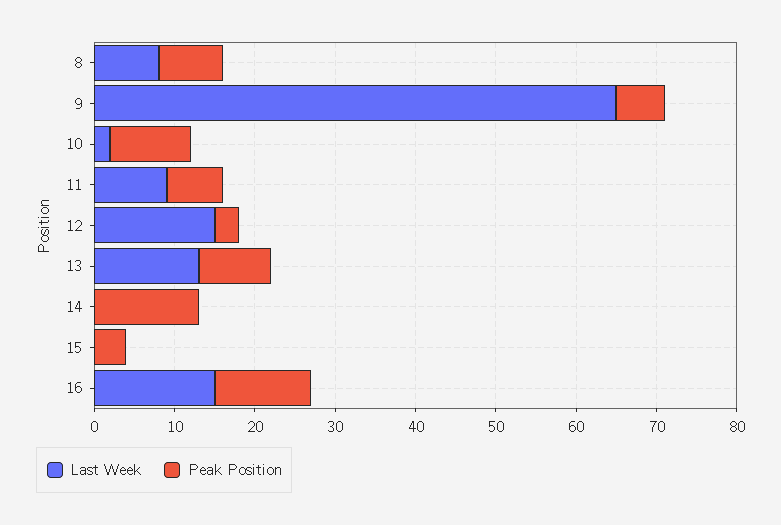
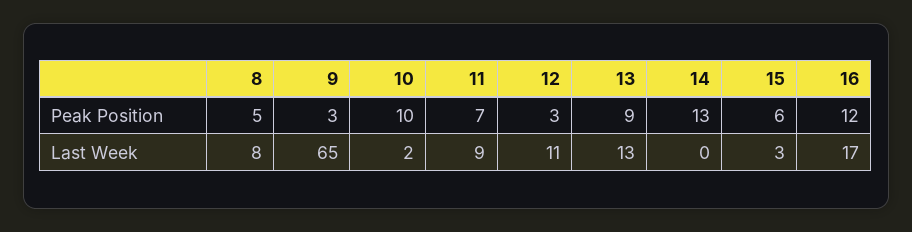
Peak Position, 8: 8 -> 5
Peak Position, 9: 6 -> 3
Last Week, 12: 15 -> 11
Last Week, 15: 0 -> 3
Peak Position, 15: 4 -> 6
Last Week, 16: 15 -> 17

